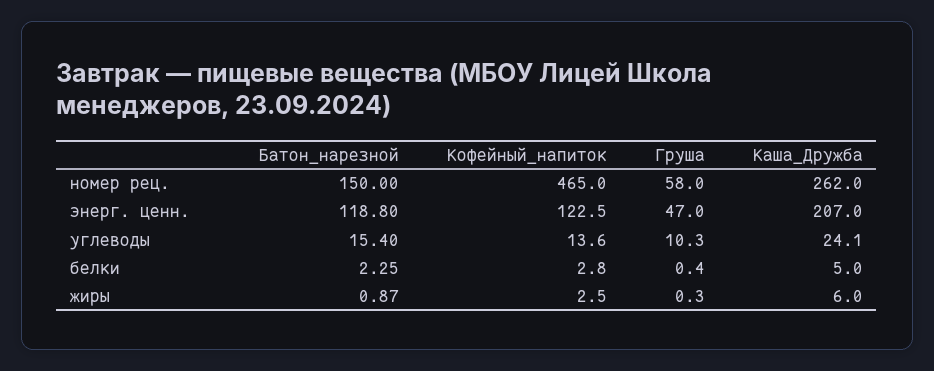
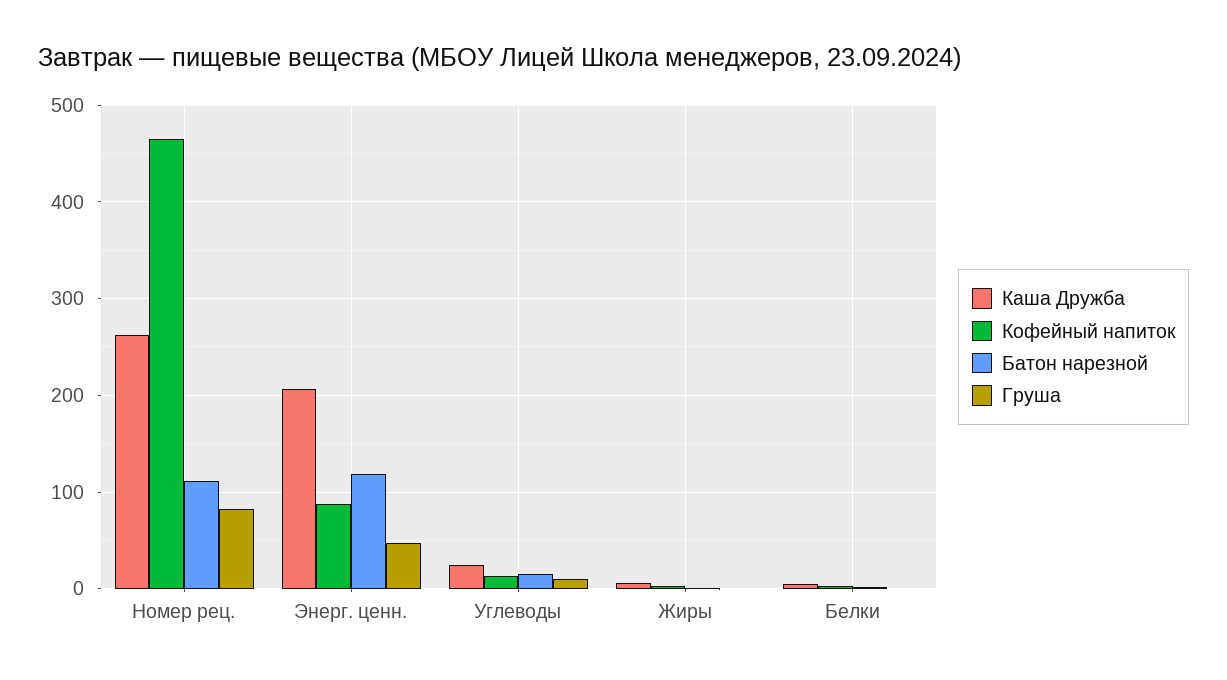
Батон_нарезной, номер рец.: 150 -> 110
Груша, номер рец.: 58 -> 80
Кофейный_напиток, энерг. ценн.: 122.5 -> 90

